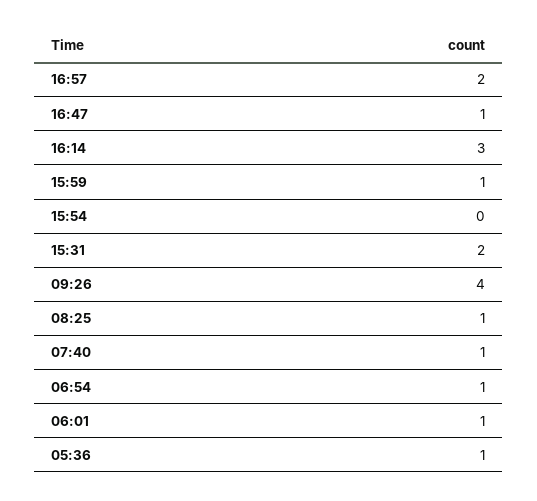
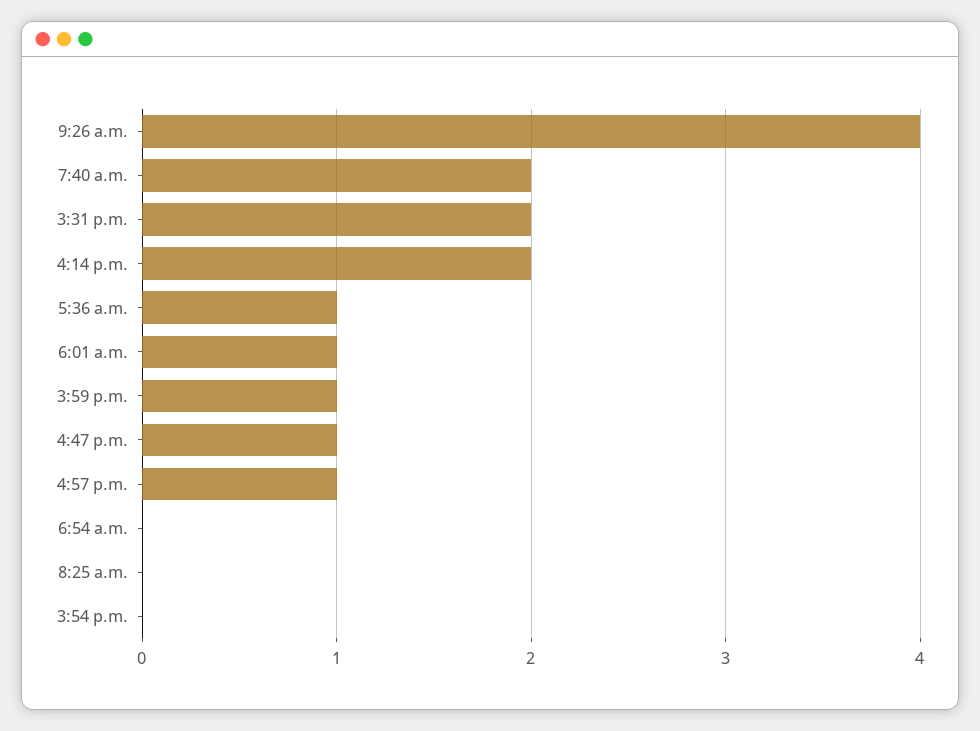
16:57: 2 -> 1
16:14: 3 -> 2
08:25: 1 -> 0
07:40: 1 -> 2
06:54: 1 -> 0

